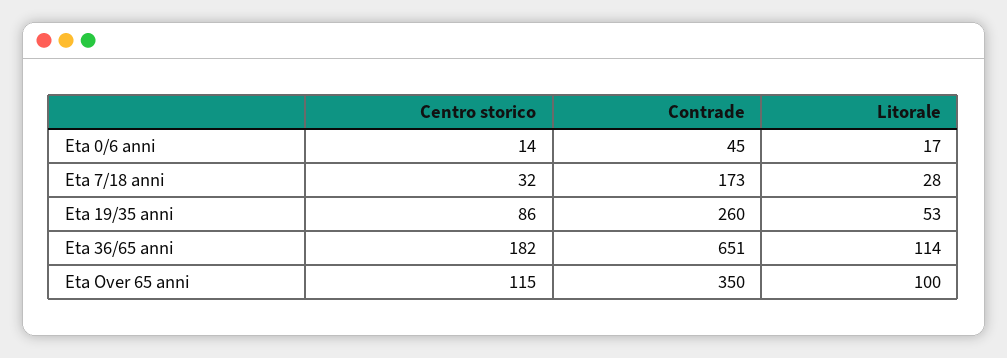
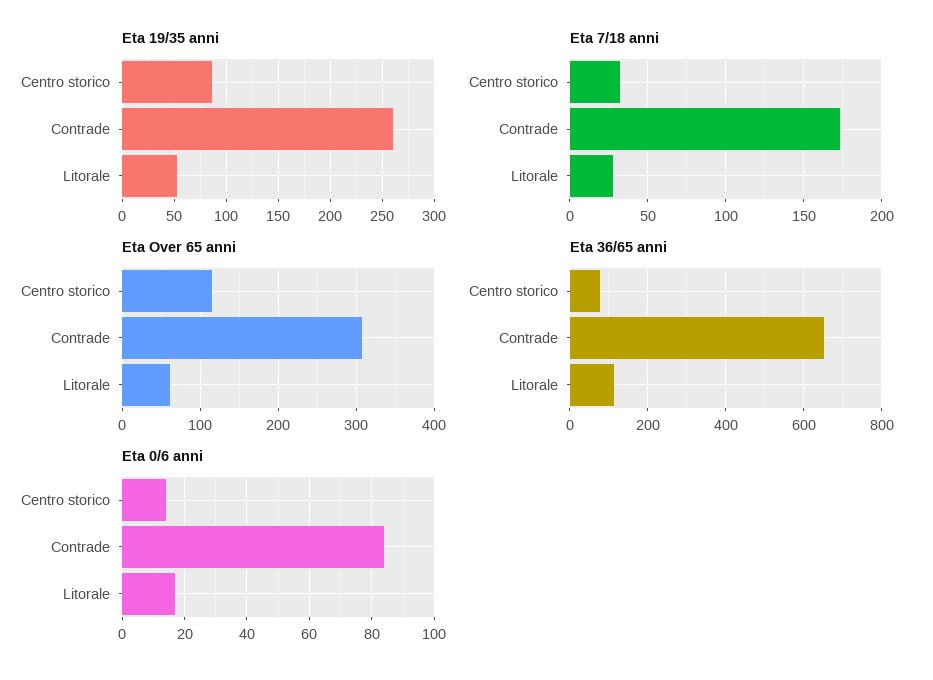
Eta 0/6 anni, Contrade: 45 -> 85
Eta 36/65 anni, Centro storico: 182 -> 80
Eta Over 65 anni, Contrade: 350 -> 310
Eta Over 65 anni, Litorale: 100 -> 60

